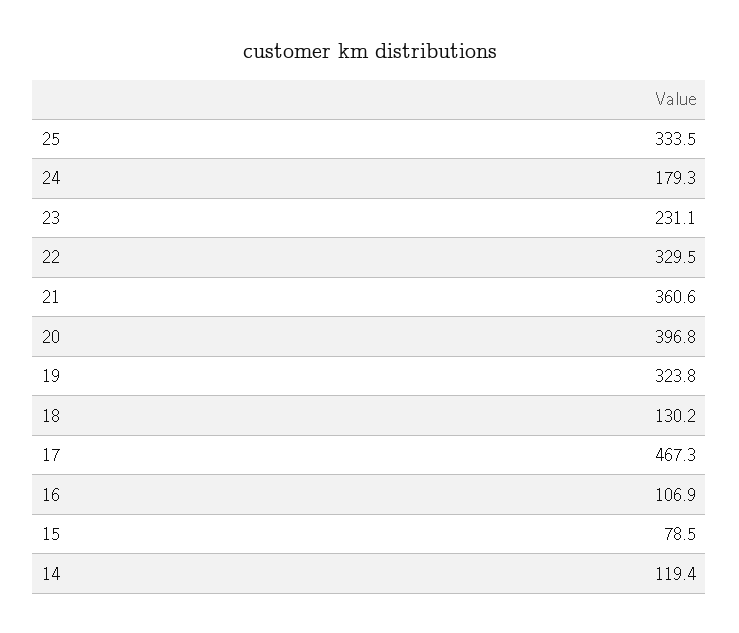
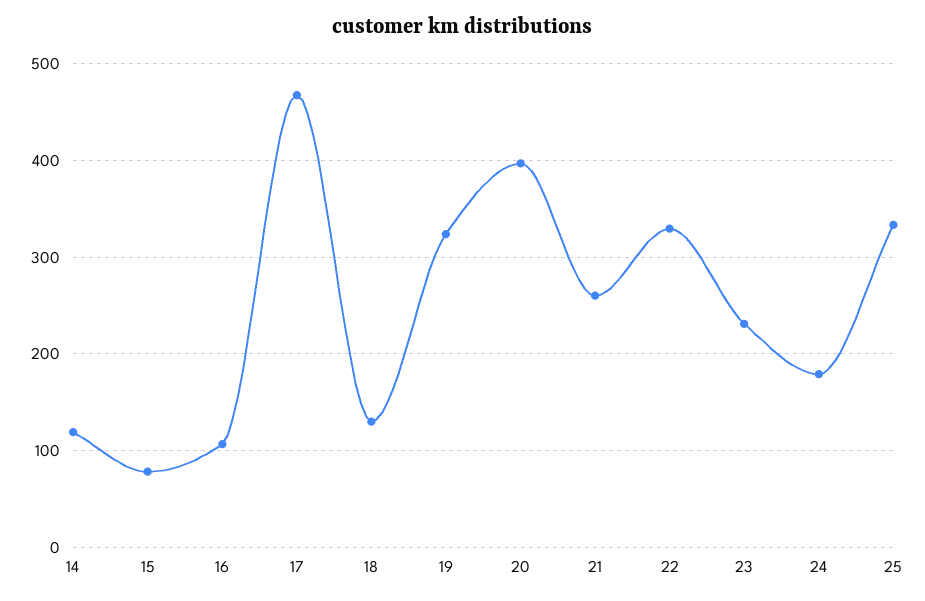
21: 360.6 -> 260

